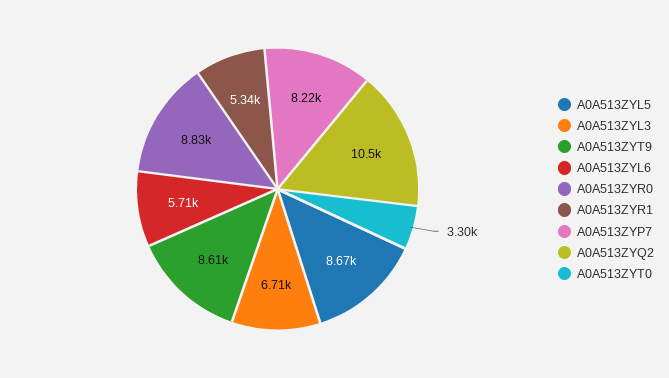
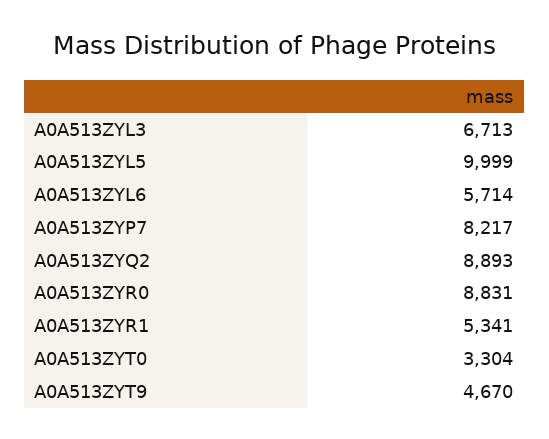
A0A513ZYL5: 8670 -> 9999
A0A513ZYT9: 8610 -> 4670
A0A513ZYQ2: 10500 -> 8893

